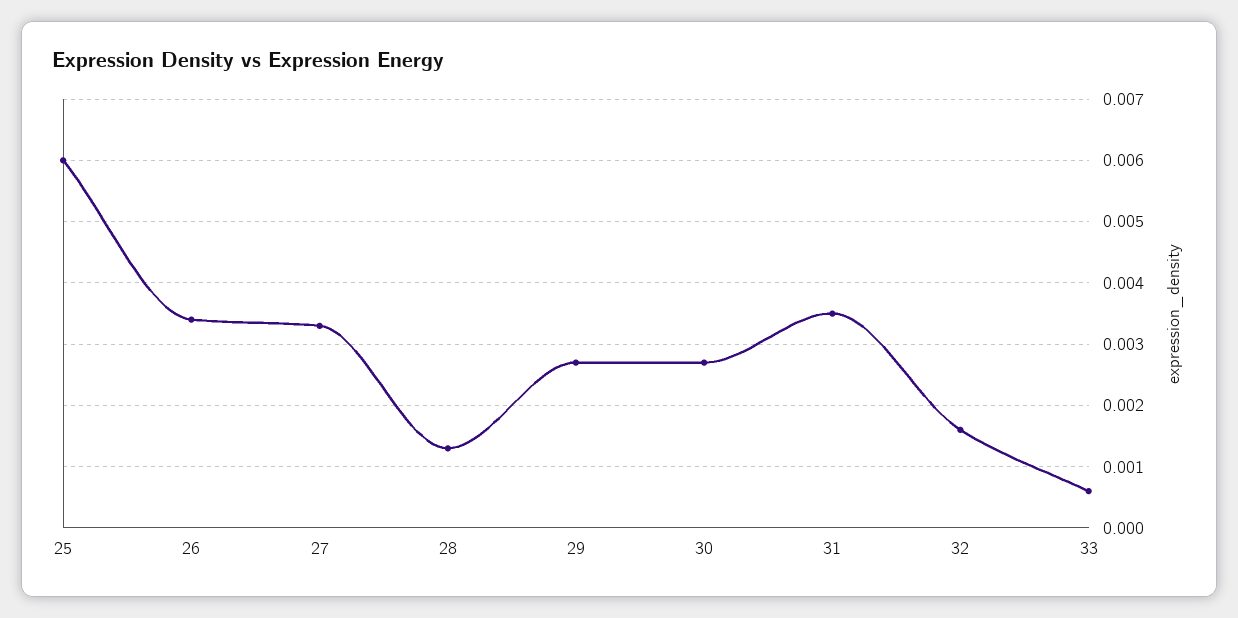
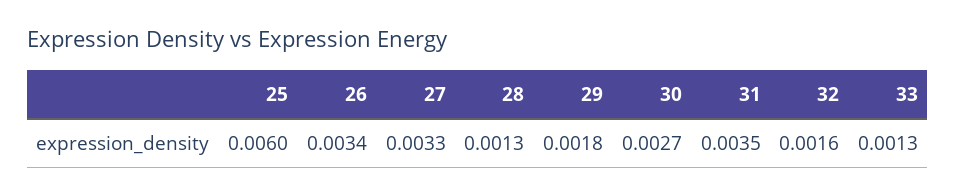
29: 0.0027 -> 0.0018
33: 0.0006 -> 0.0013

